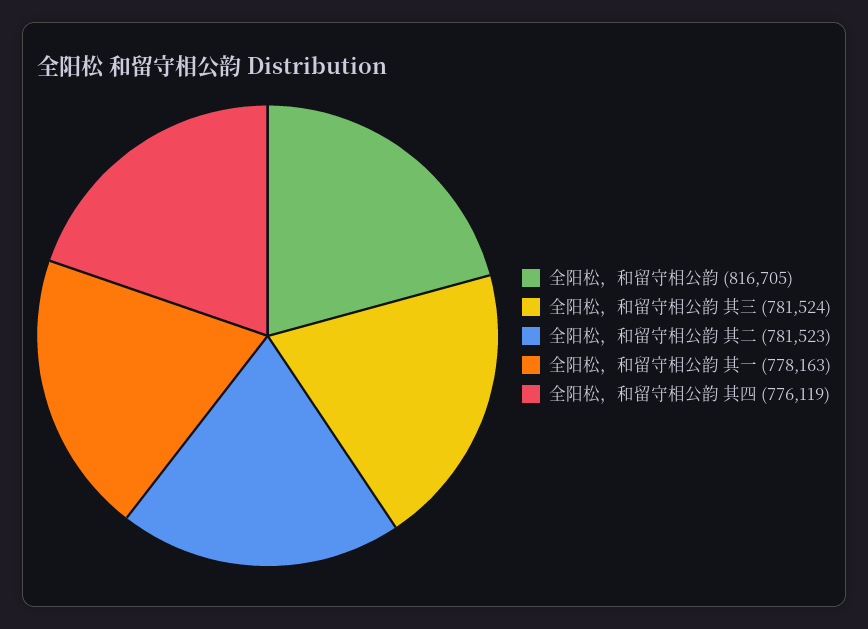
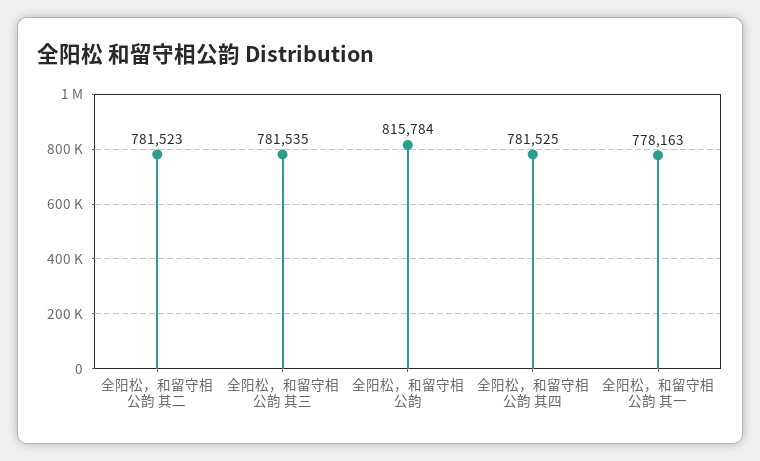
全阳松，和留守相公韵: 816705 -> 815784
全阳松，和留守相公韵 其三: 781524 -> 781535
全阳松，和留守相公韵 其四: 776119 -> 781525

